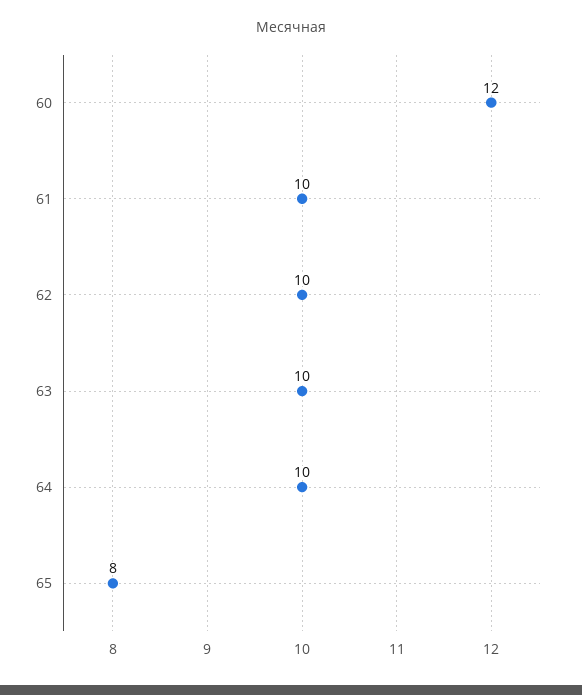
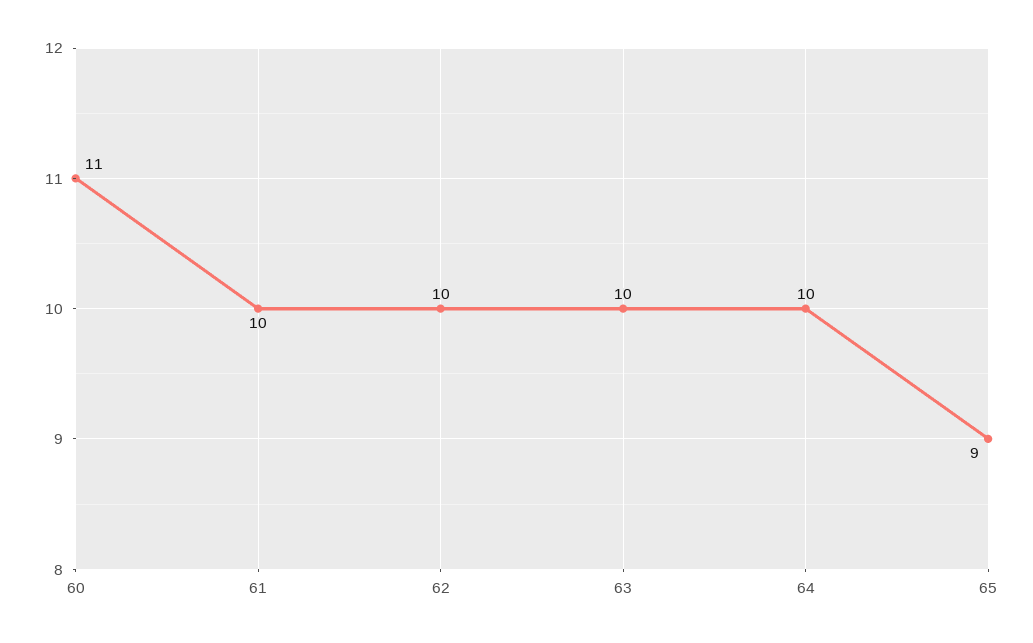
60: 12 -> 11
65: 8 -> 9

